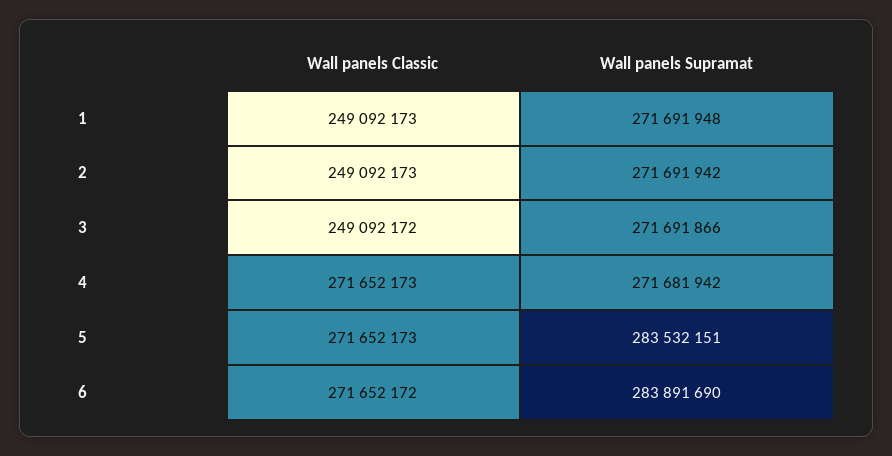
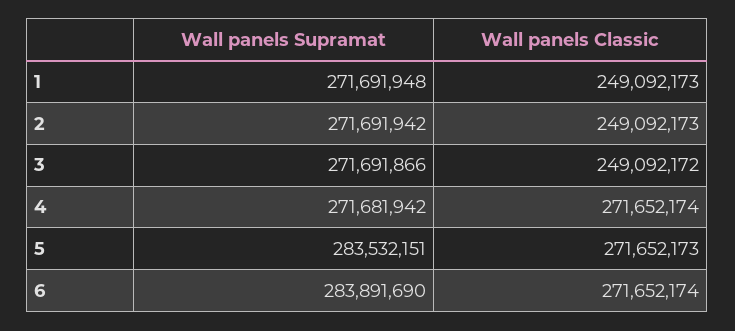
Wall panels Classic, 4: 271652173 -> 271652174
Wall panels Classic, 6: 271652172 -> 271652174

